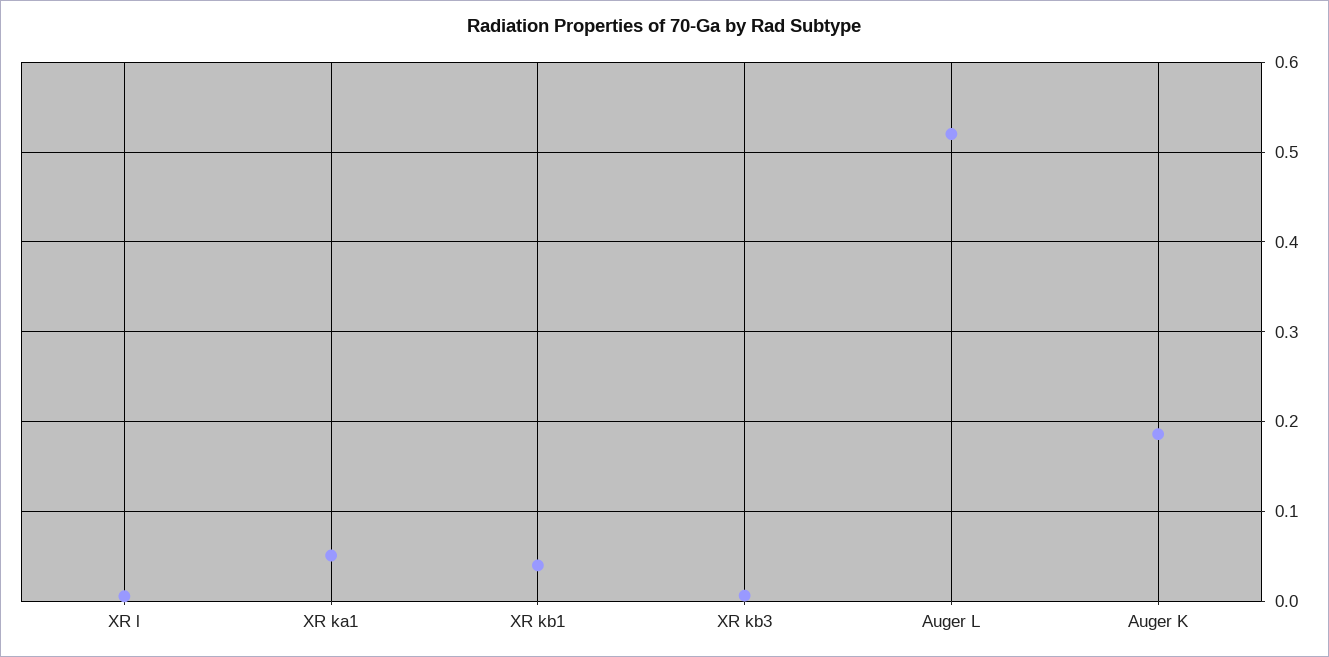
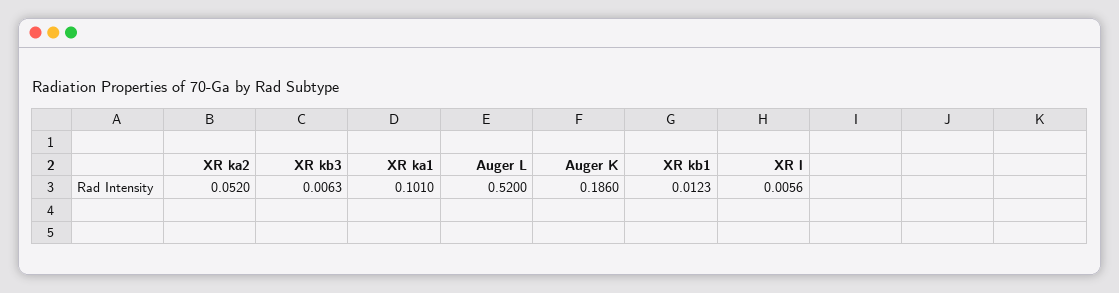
XR ka1: 0.05 -> 0.101
XR kb1: 0.04 -> 0.0123
XR ka2: none -> 0.052

